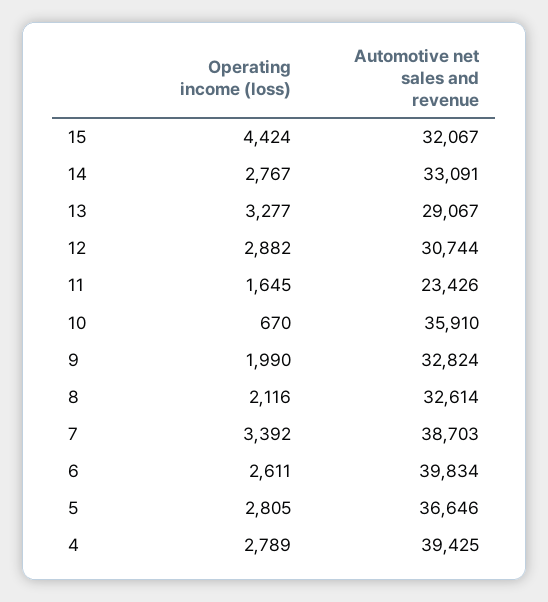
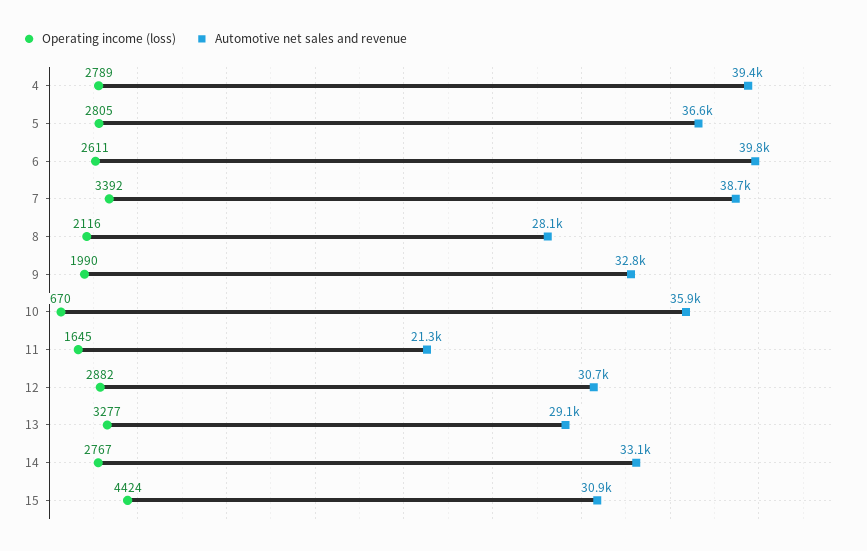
Automotive net sales and revenue, 15: 32067 -> 30900
Automotive net sales and revenue, 11: 23426 -> 21300
Automotive net sales and revenue, 8: 32614 -> 28100

